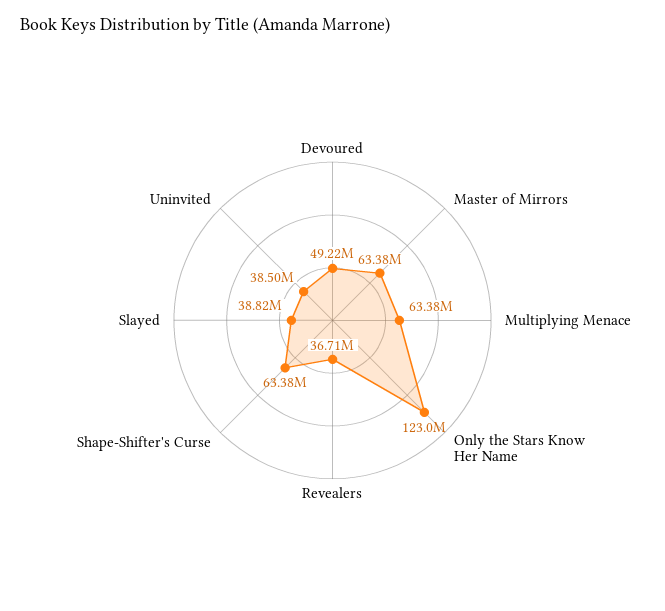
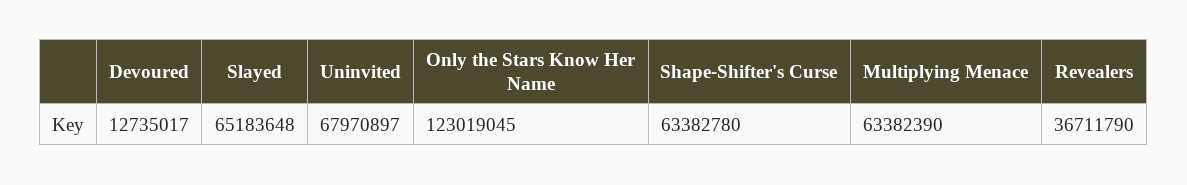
Devoured: 49220000 -> 12735017
Master of Mirrors: 63380000 -> none
Slayed: 38820000 -> 65183648
Uninvited: 38500000 -> 67970897

